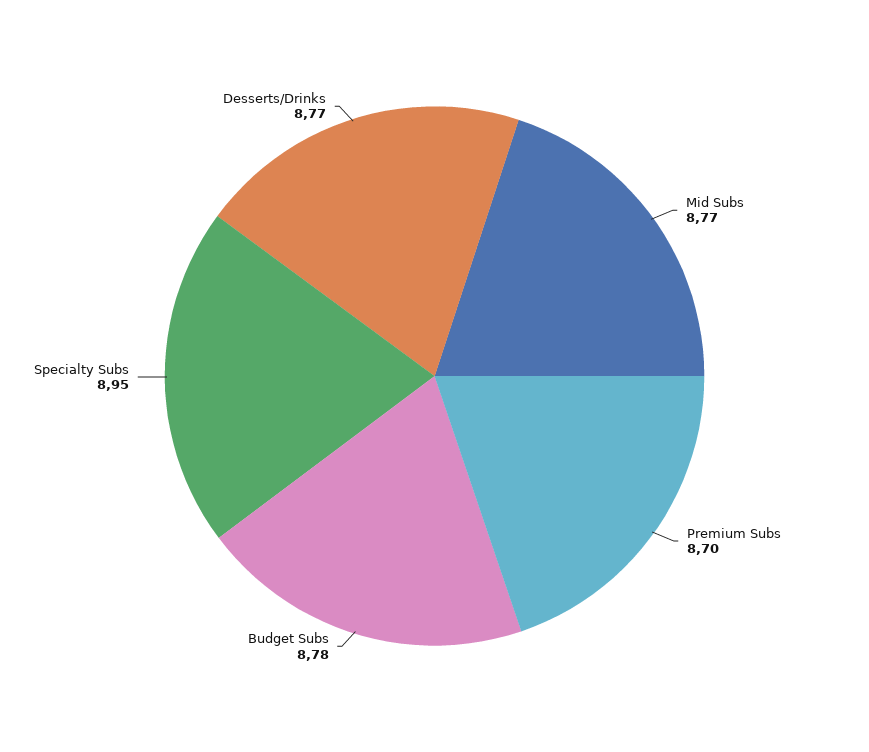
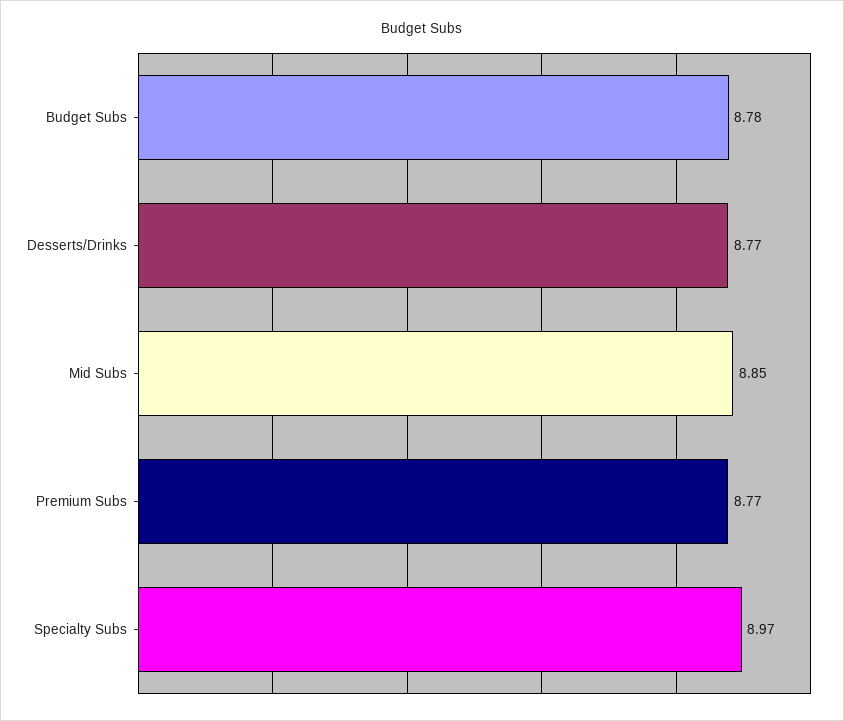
Mid Subs: 8.77 -> 8.85
Premium Subs: 8.7 -> 8.77
Specialty Subs: 8.95 -> 8.97

